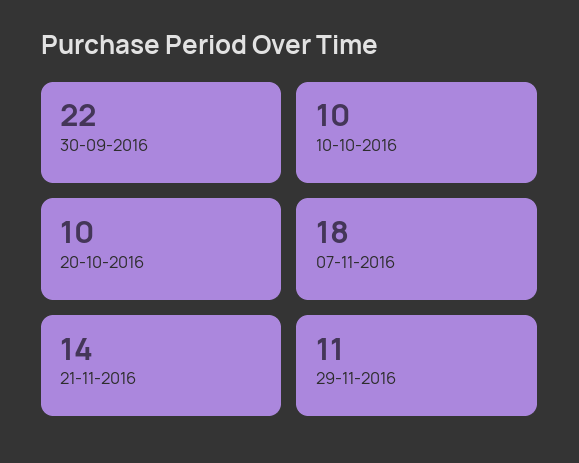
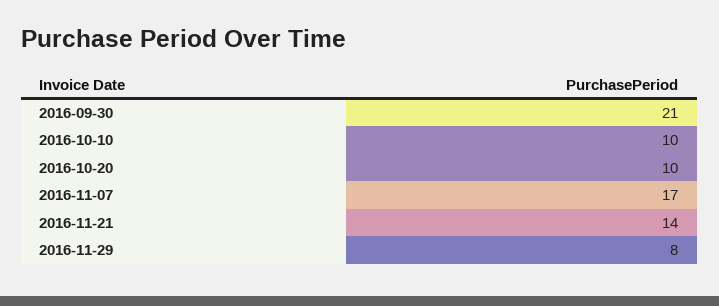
30-09-2016: 22 -> 21
07-11-2016: 18 -> 17
29-11-2016: 11 -> 8

